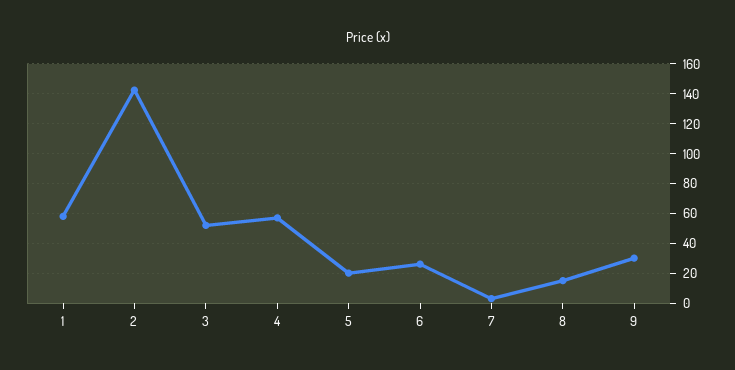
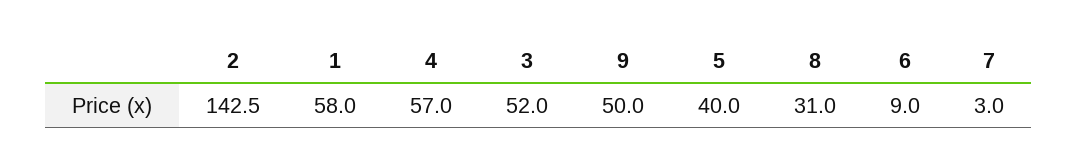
5: 20 -> 40
6: 25 -> 9
8: 15 -> 31
9: 30 -> 50

